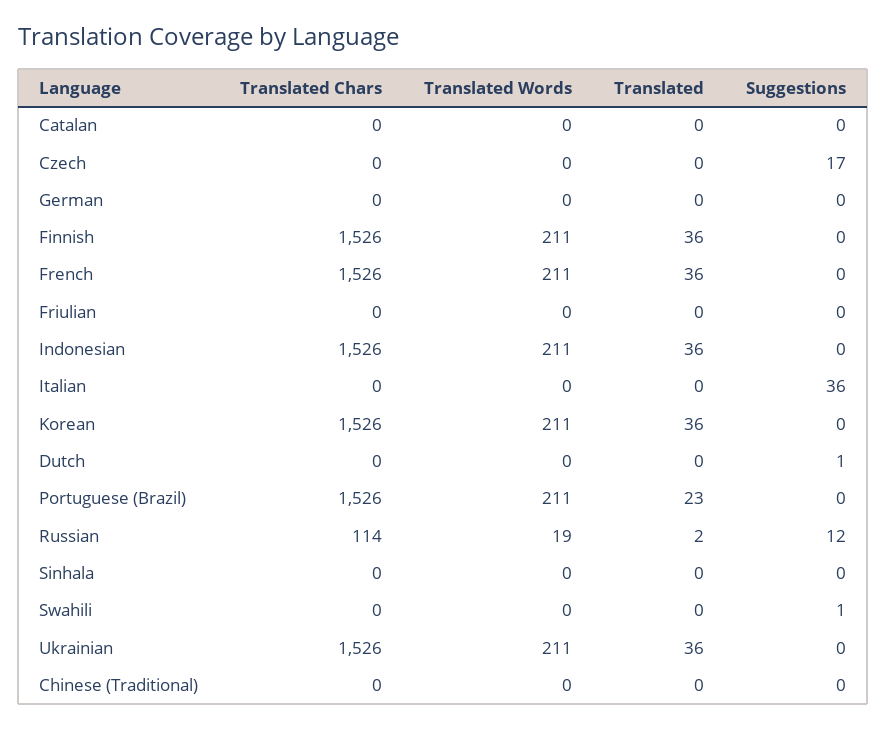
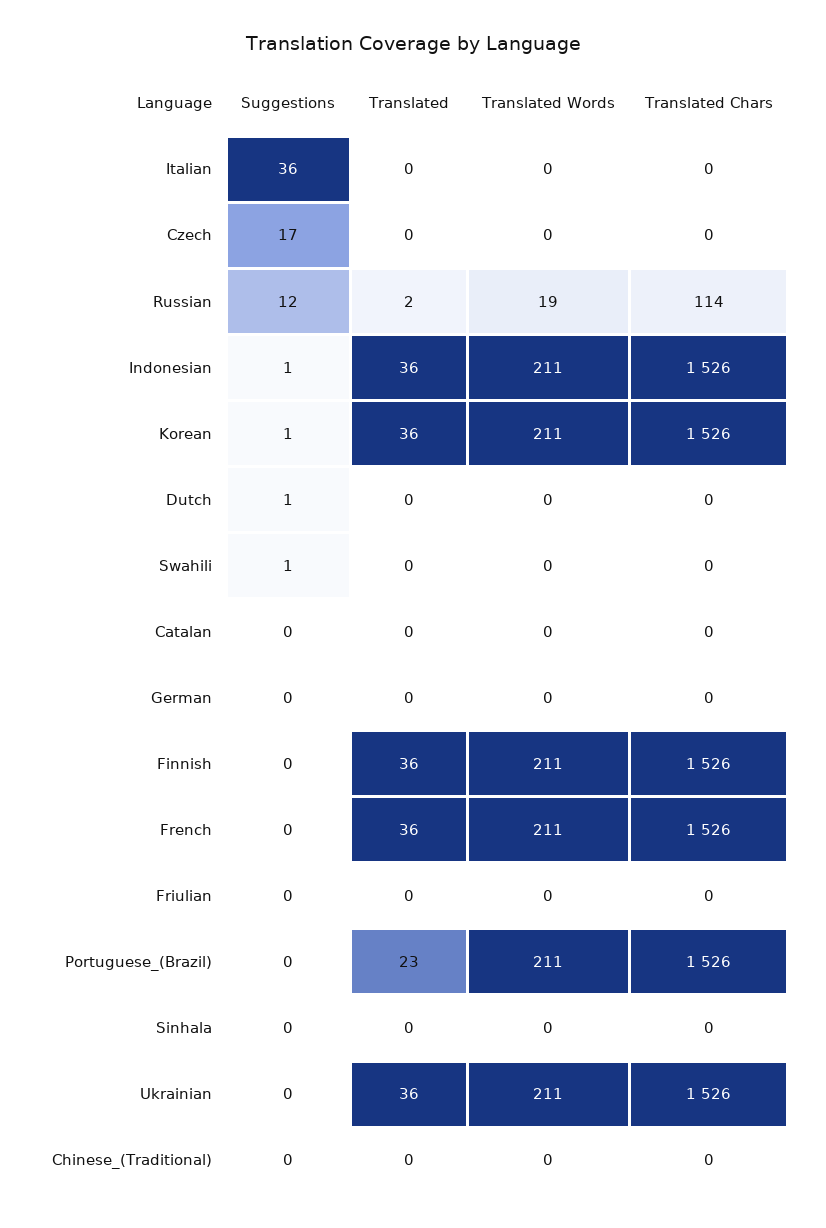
Suggestions, Indonesian: 0 -> 1
Suggestions, Korean: 0 -> 1

